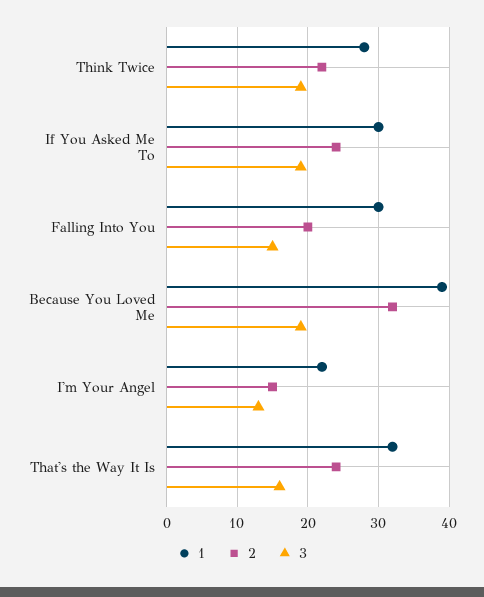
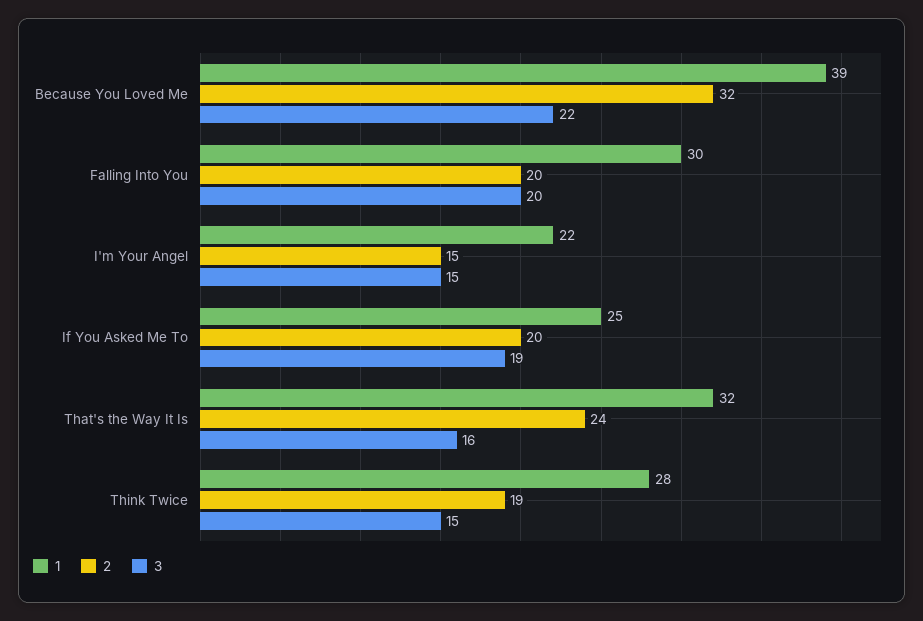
2, Think Twice: 22 -> 19
3, Think Twice: 19 -> 15
1, If You Asked Me To: 30 -> 25
2, If You Asked Me To: 24 -> 20
3, Falling Into You: 15 -> 20
3, Because You Loved Me: 19 -> 22
3, I'm Your Angel: 13 -> 15

